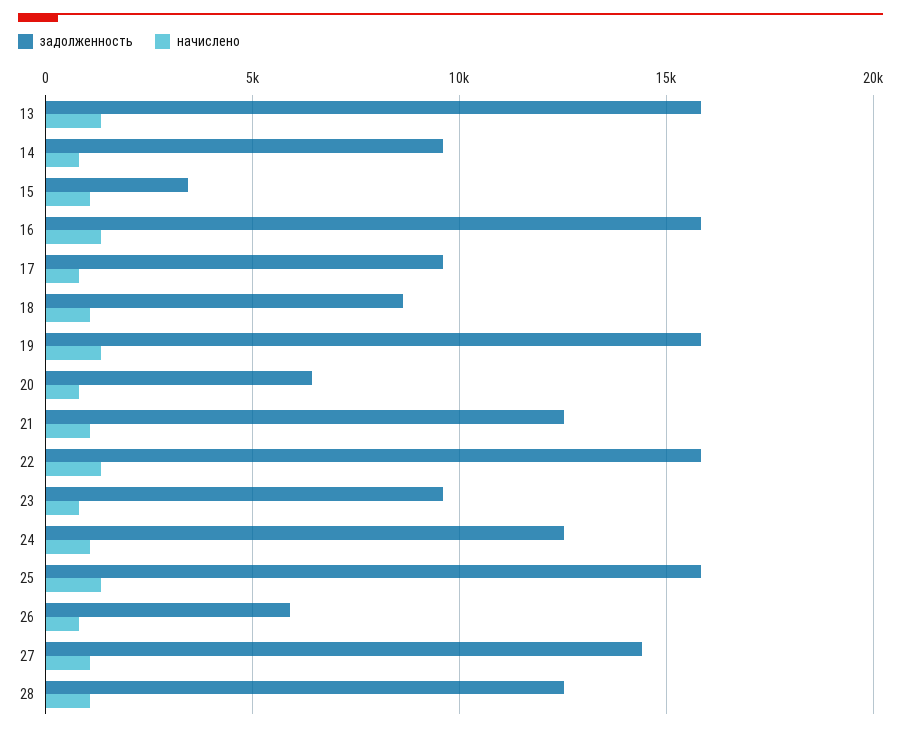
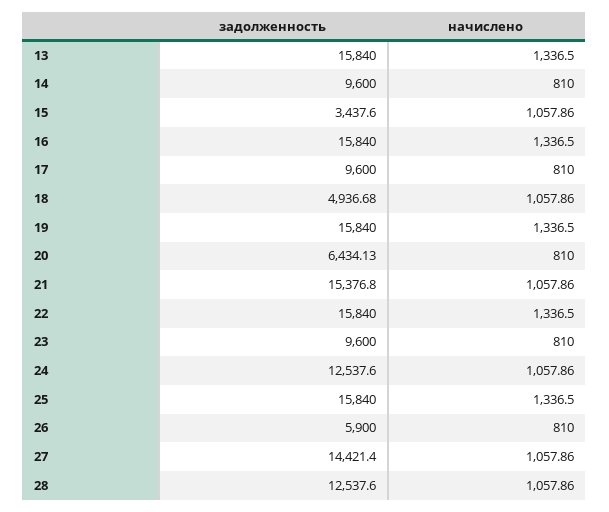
задолженность, 18: 8500 -> 4936.68
задолженность, 21: 12500 -> 15376.8

